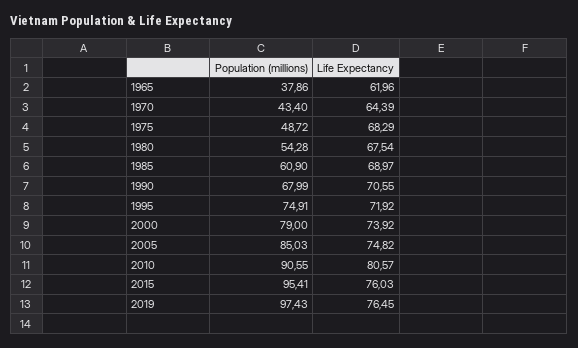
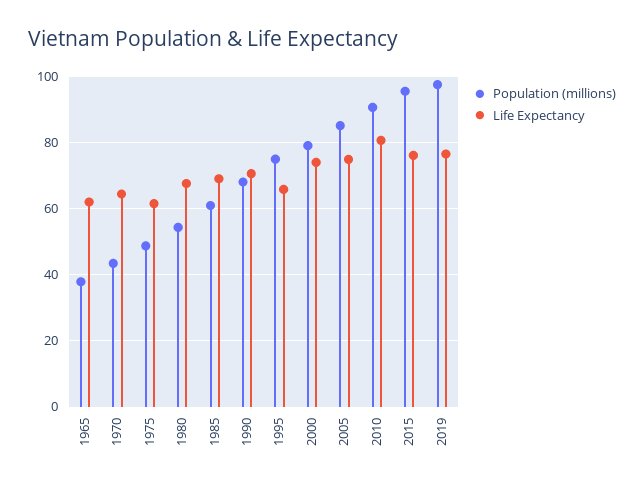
Life Expectancy, 1975: 68.29 -> 62
Life Expectancy, 1995: 71.92 -> 66

